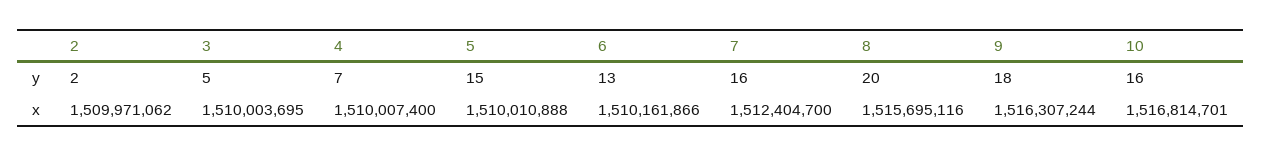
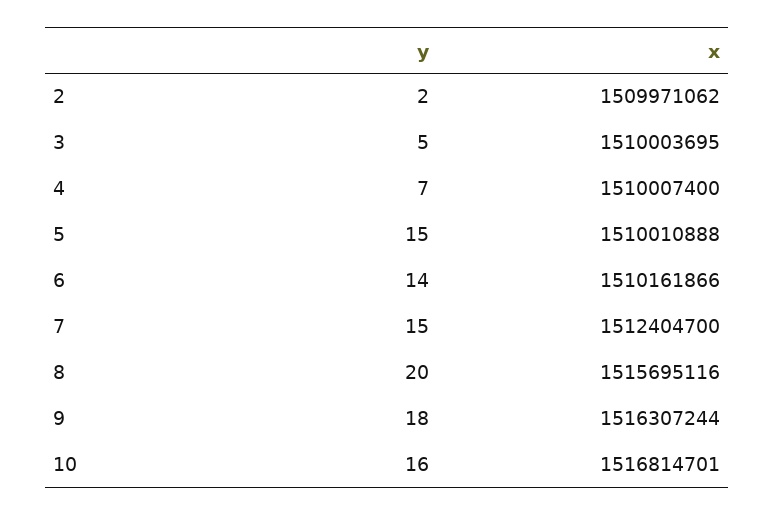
6, y: 13 -> 14
7, y: 16 -> 15

